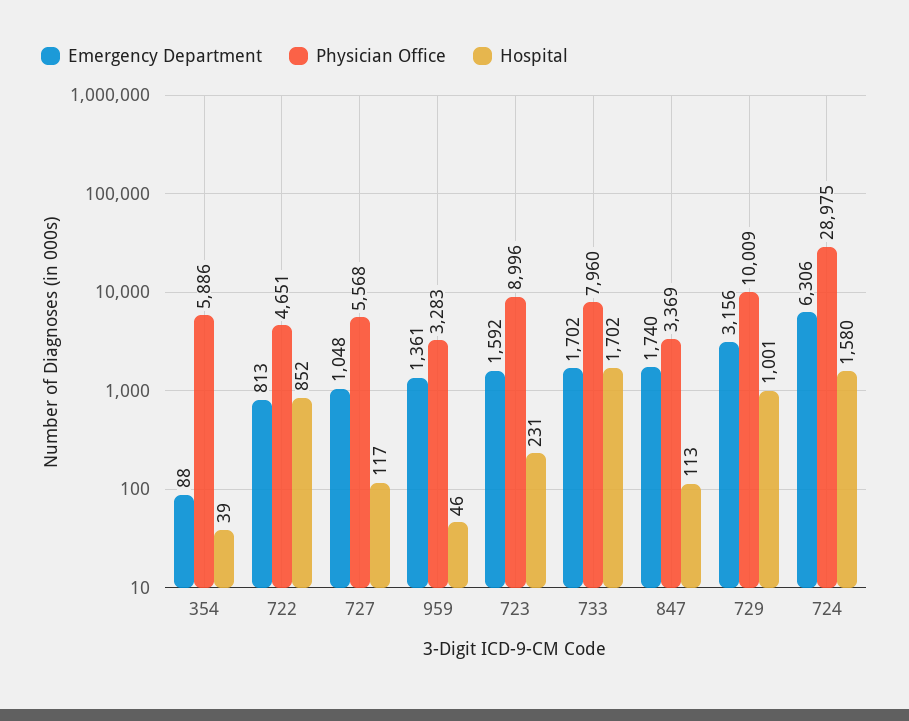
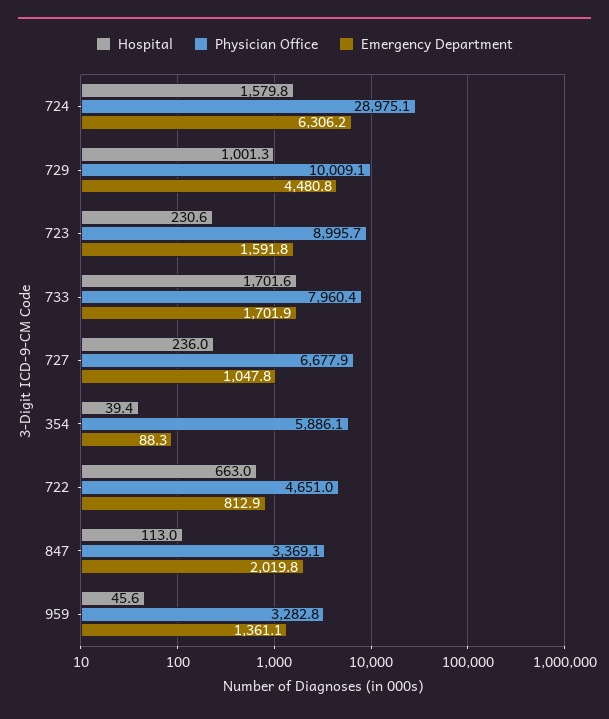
Hospital, 722: 852 -> 663
Physician Office, 727: 5568 -> 6677.9
Hospital, 727: 117 -> 236
Emergency Department, 847: 1740 -> 2019.8
Emergency Department, 729: 3156 -> 4480.8

